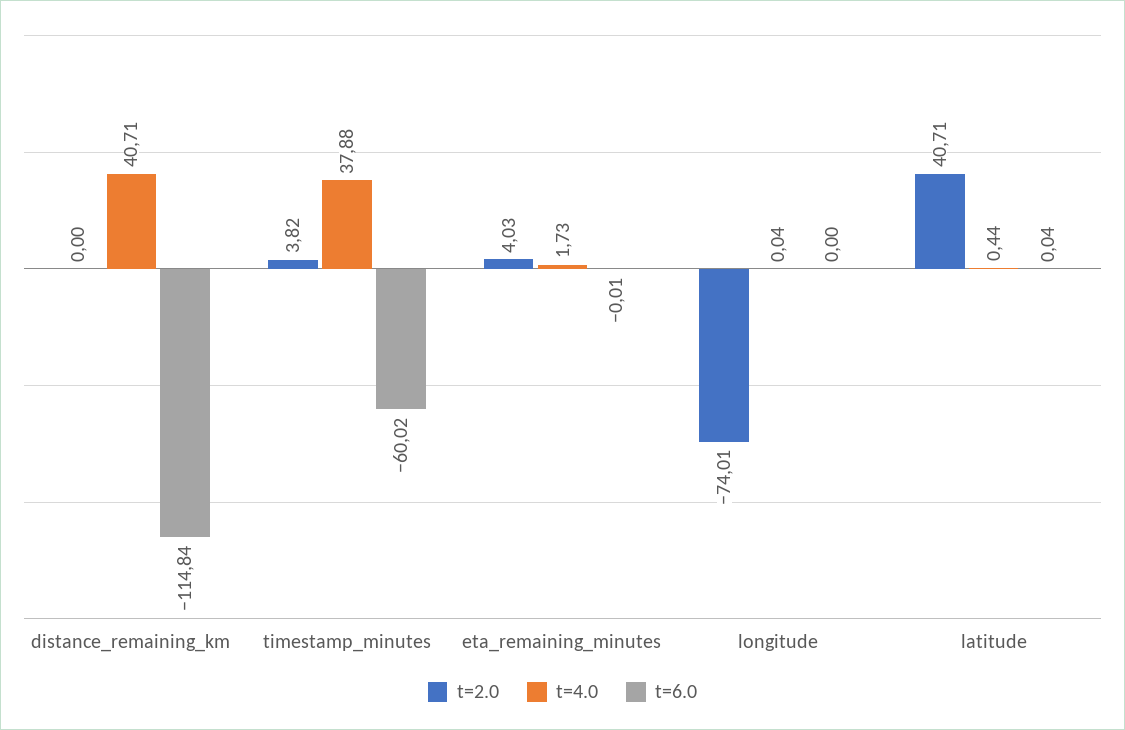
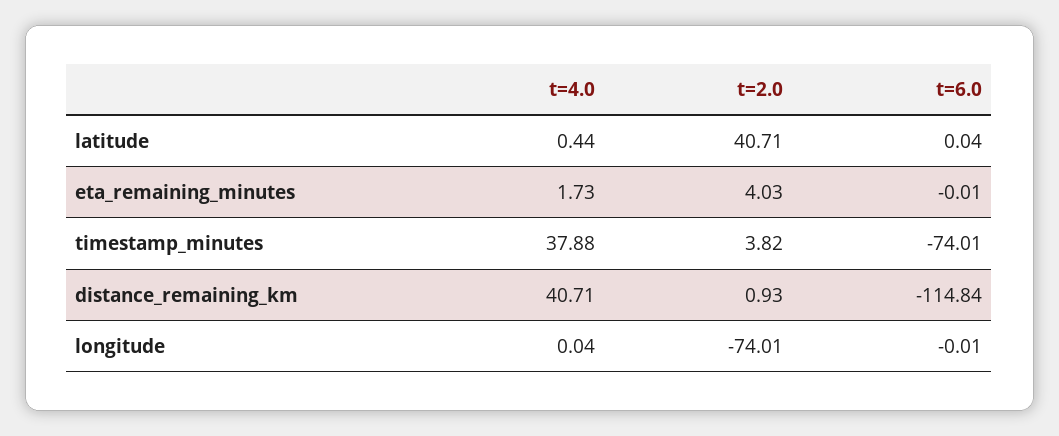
t=2.0, distance_remaining_km: 0 -> 0.93
t=6.0, timestamp_minutes: -60.02 -> -74.01
t=6.0, longitude: 0 -> -0.01

